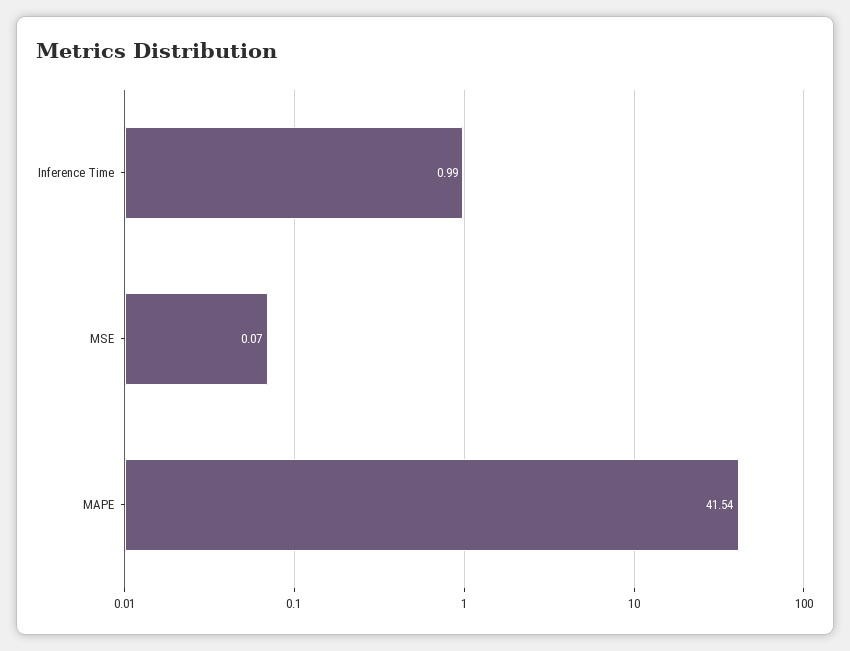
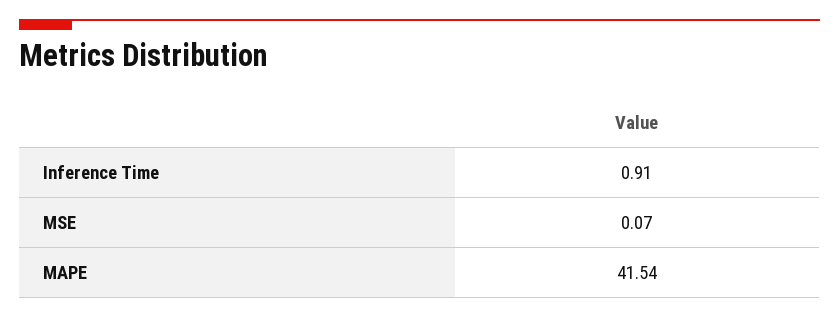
Inference Time: 0.99 -> 0.91

